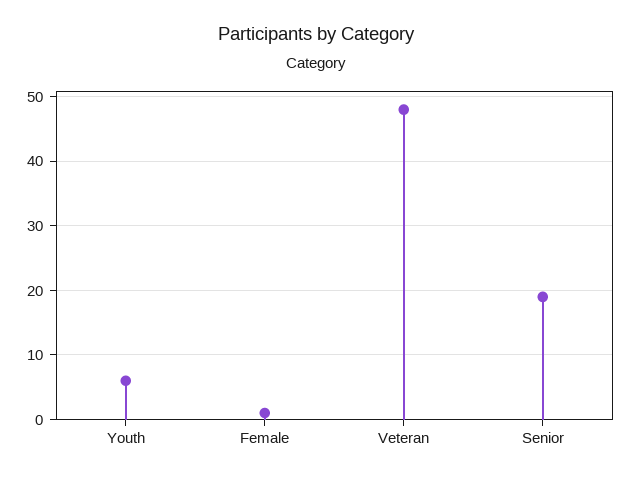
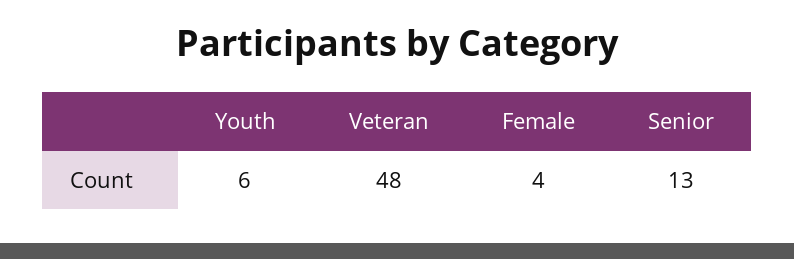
Female: 1 -> 4
Senior: 19 -> 13

